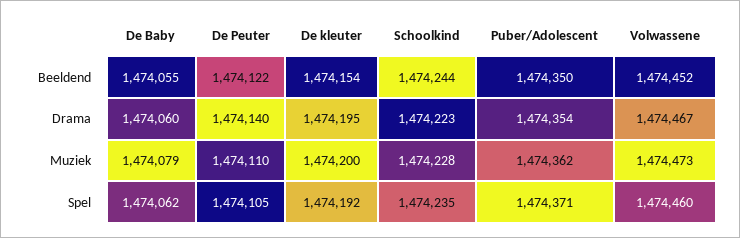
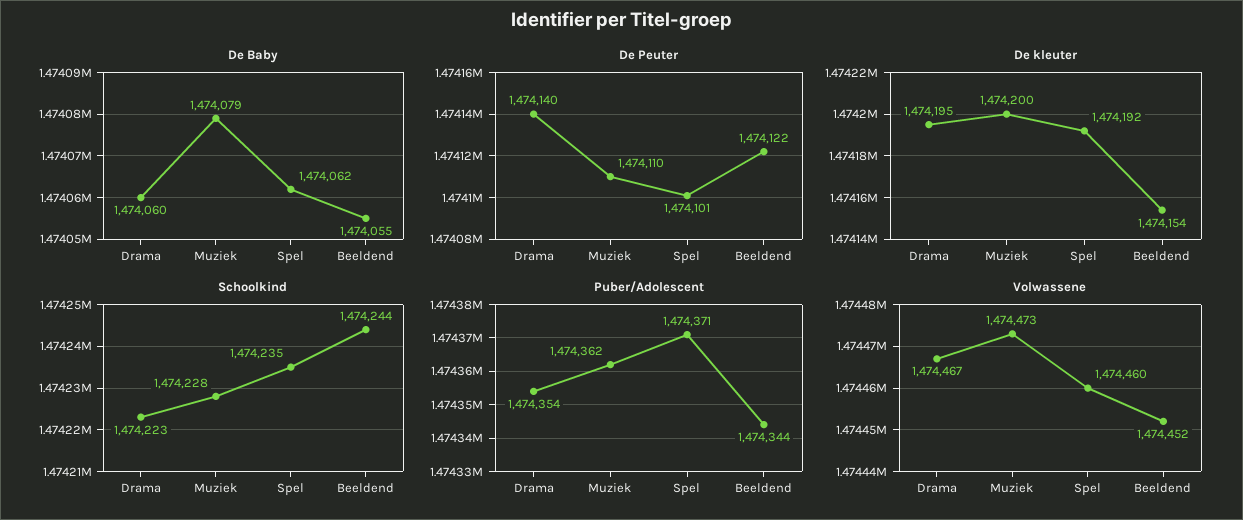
Puber/Adolescent, Beeldend: 1474350 -> 1474344
De Peuter, Spel: 1474105 -> 1474101

